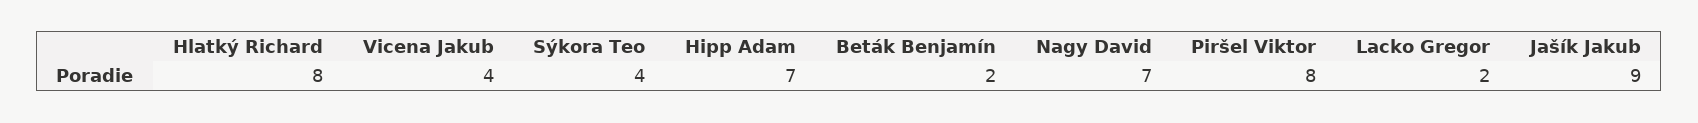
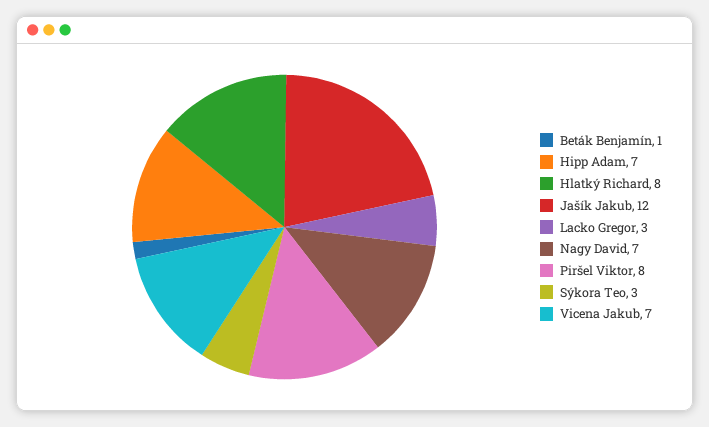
Vicena Jakub: 4 -> 7
Sýkora Teo: 4 -> 3
Beták Benjamín: 2 -> 1
Lacko Gregor: 2 -> 3
Jašík Jakub: 9 -> 12

